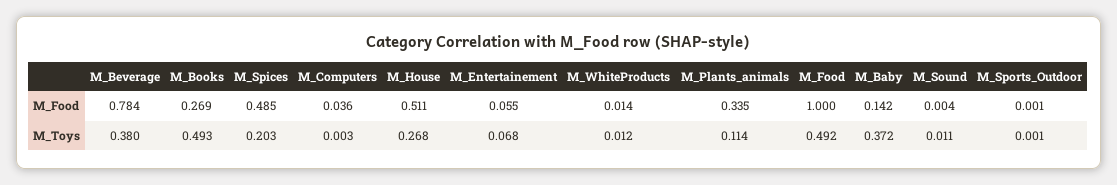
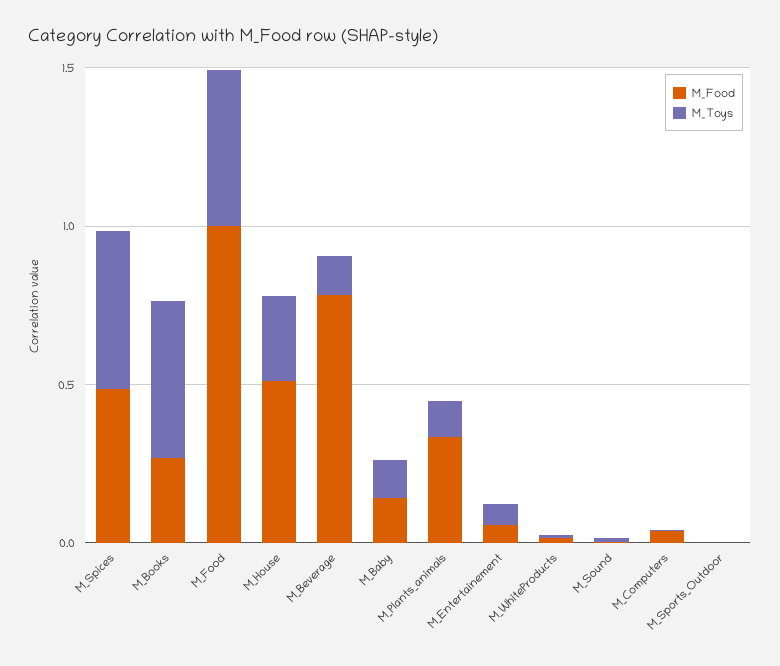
M_Toys, M_Beverage: 0.38 -> 0.1
M_Toys, M_Spices: 0.203 -> 0.5
M_Toys, M_Baby: 0.372 -> 0.1

